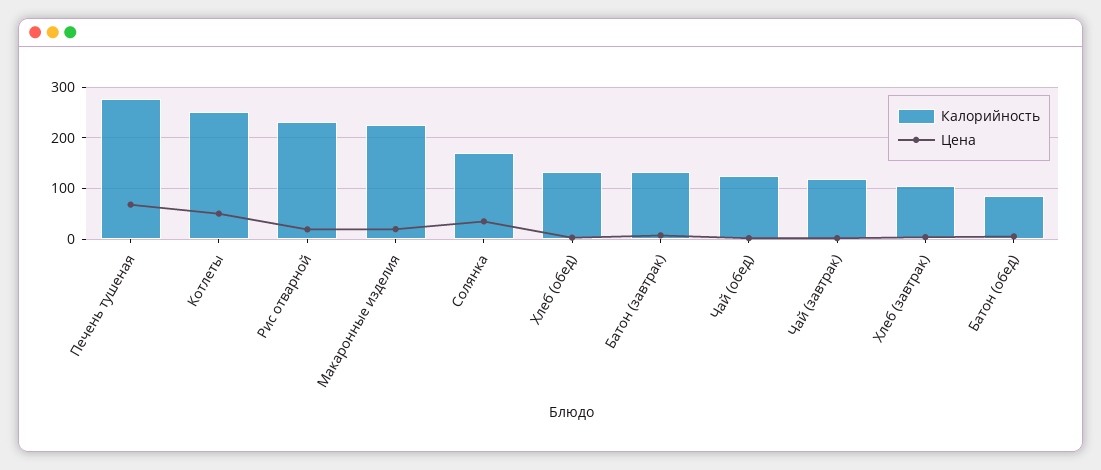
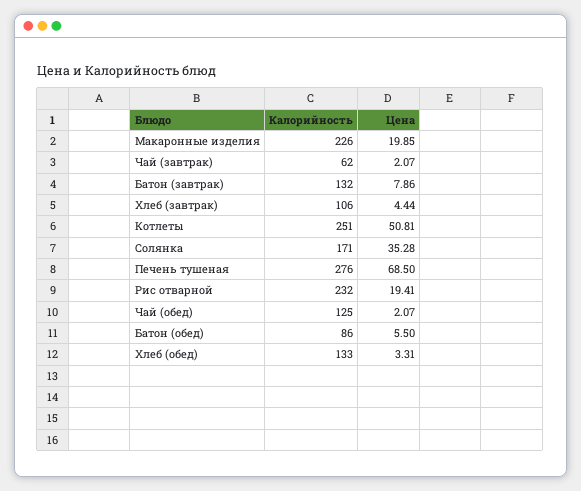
Калорийность, Чай (завтрак): 120 -> 62

